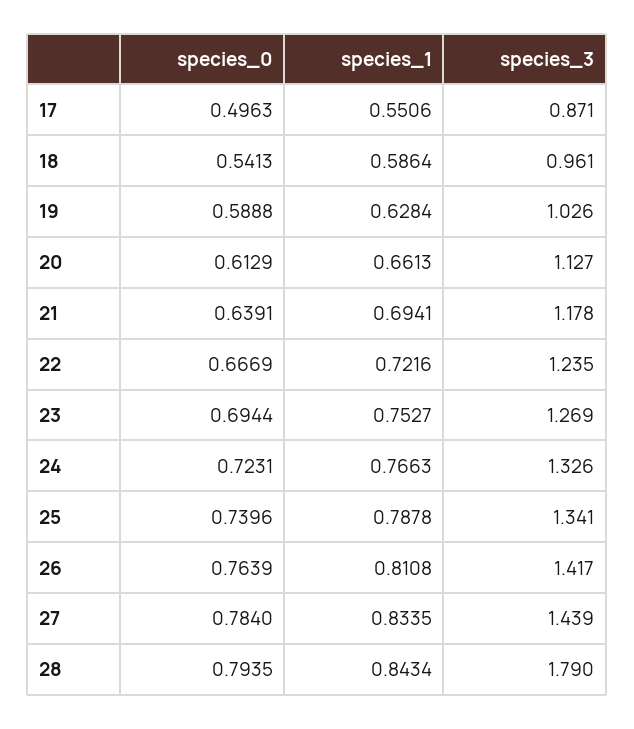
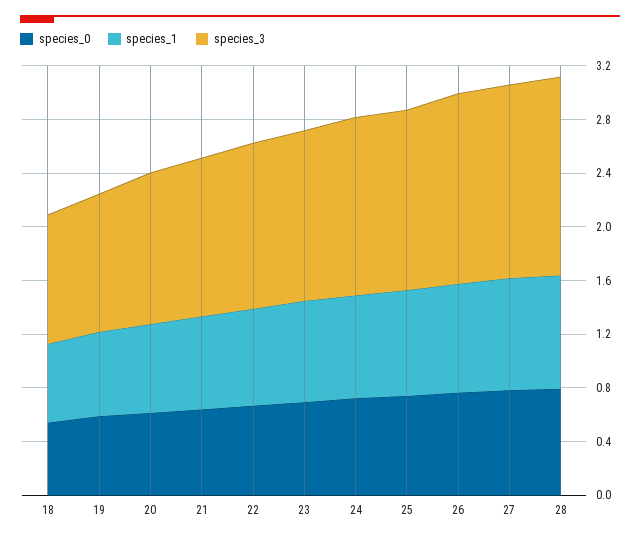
species_0, 17: 0.4963 -> none
species_1, 17: 0.5506 -> none
species_3, 17: 0.871 -> none
species_3, 28: 1.79 -> 1.5

